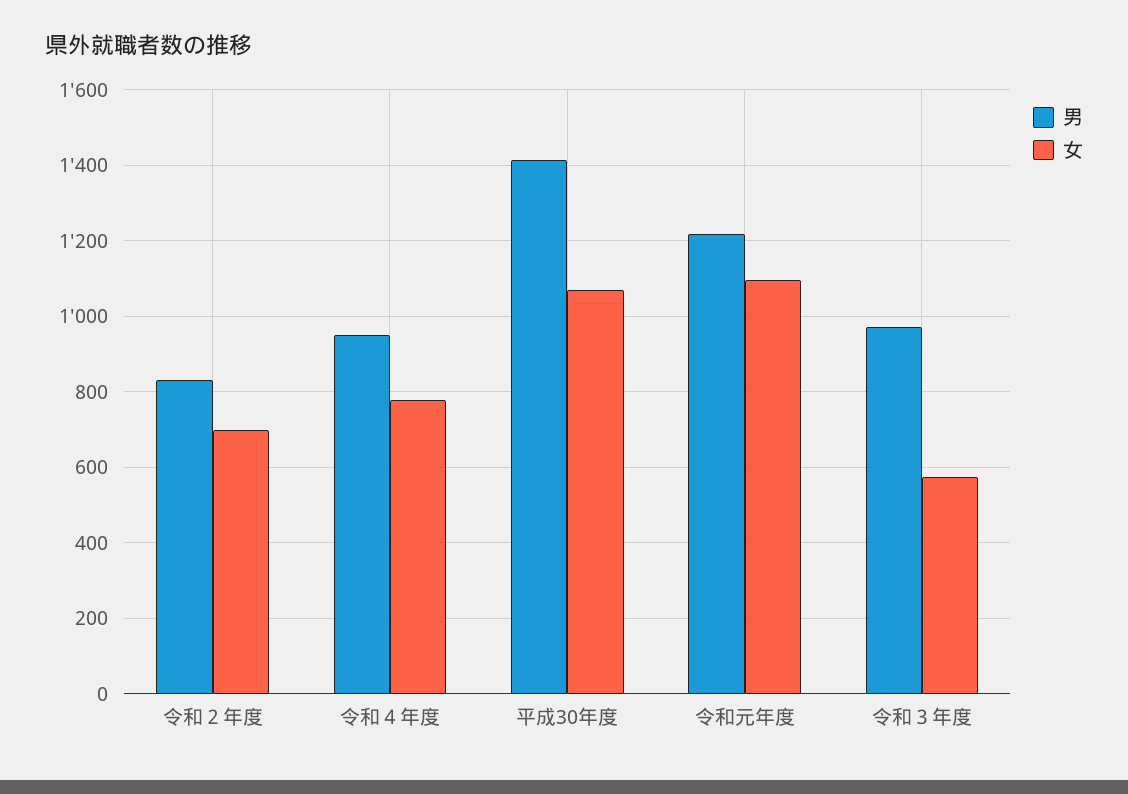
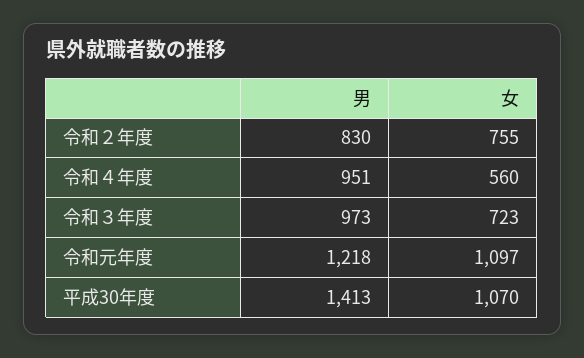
女, 令和２年度: 700 -> 755
女, 令和４年度: 780 -> 560
女, 令和３年度: 580 -> 723

